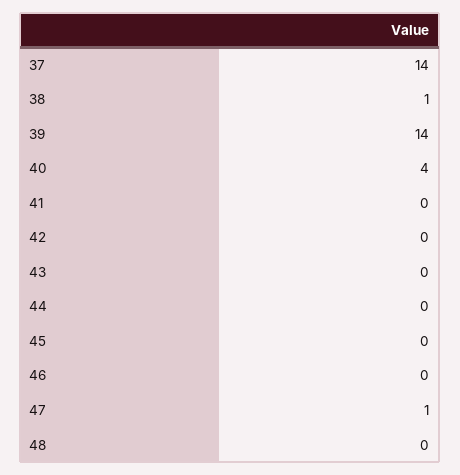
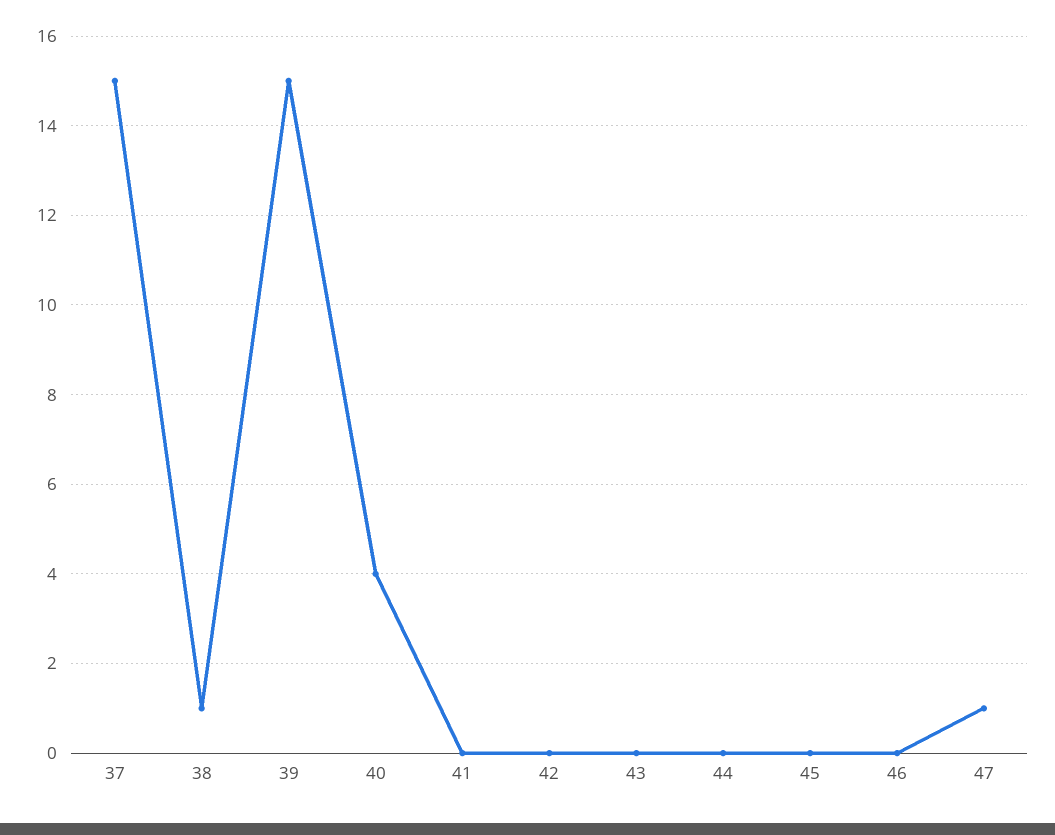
37: 14 -> 15
39: 14 -> 15
48: 0 -> none

